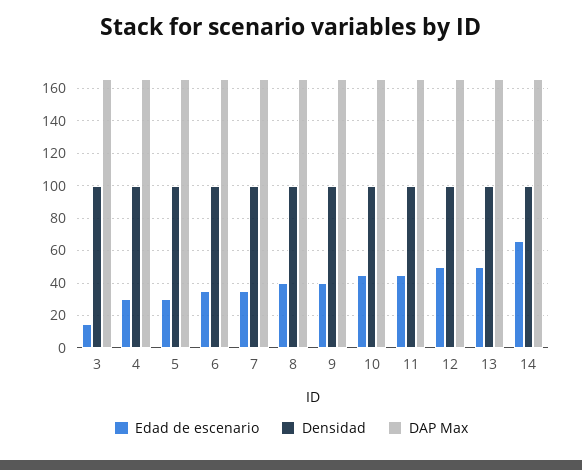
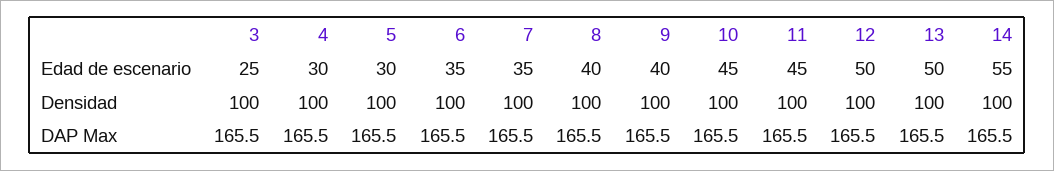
Edad de escenario, 3: 15 -> 25
Edad de escenario, 14: 65 -> 55

